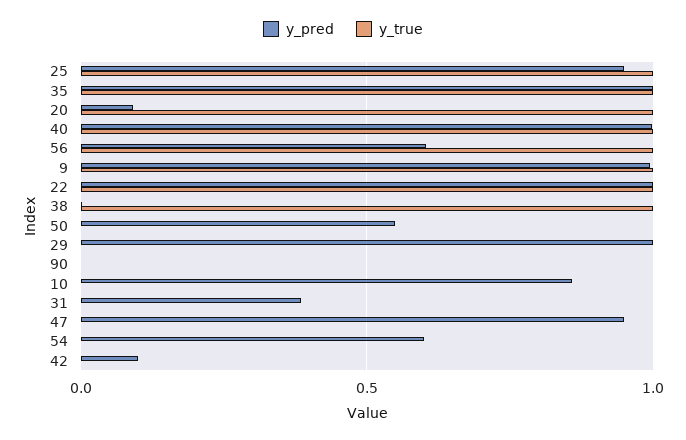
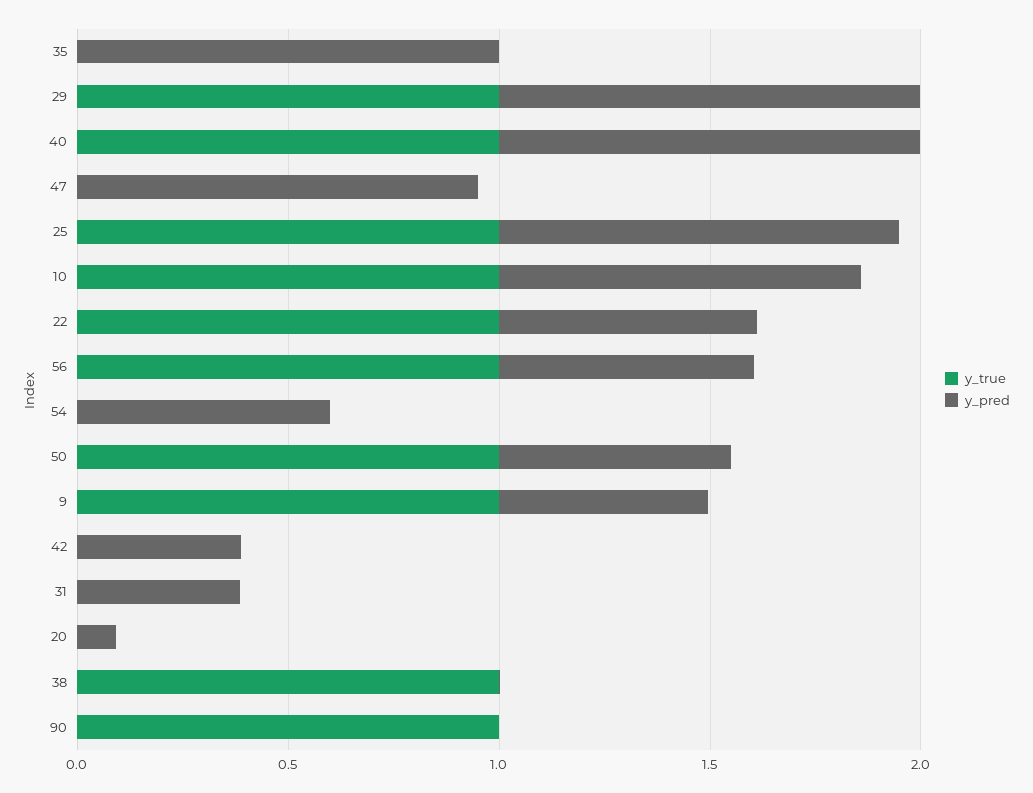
y_true, 35: 1 -> 0
y_true, 20: 1 -> 0
y_pred, 9: 1 -> 0.5
y_pred, 22: 1 -> 0.6
y_true, 50: 0 -> 1
y_true, 29: 0 -> 1
y_true, 90: 0 -> 1
y_true, 10: 0 -> 1
y_pred, 42: 0.1 -> 0.4

